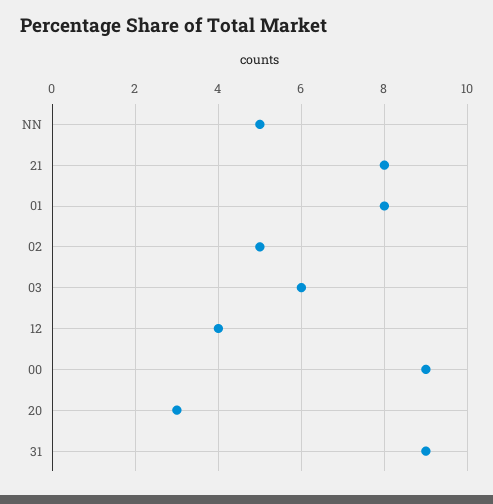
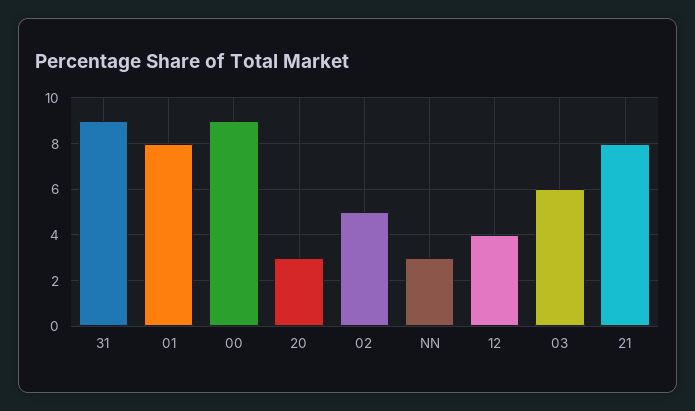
NN: 5 -> 3

